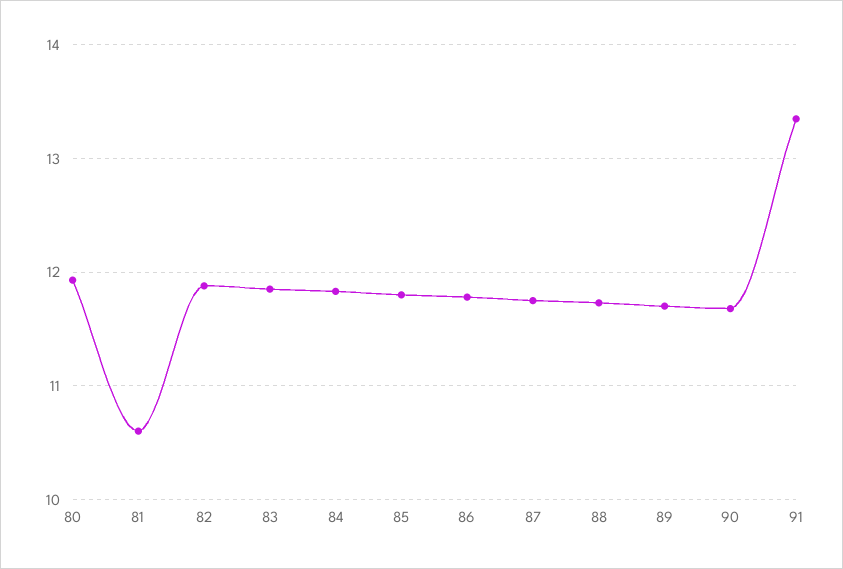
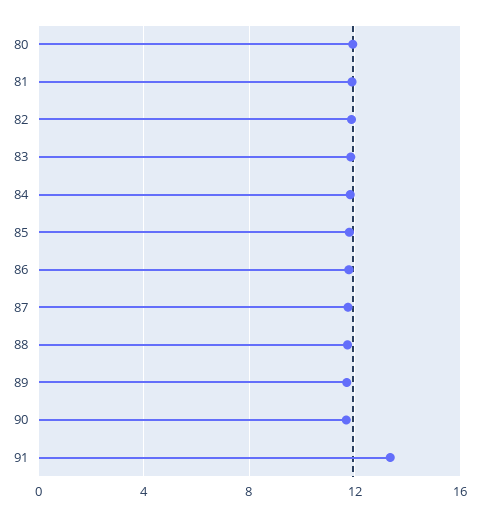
81: 10.6 -> 12

